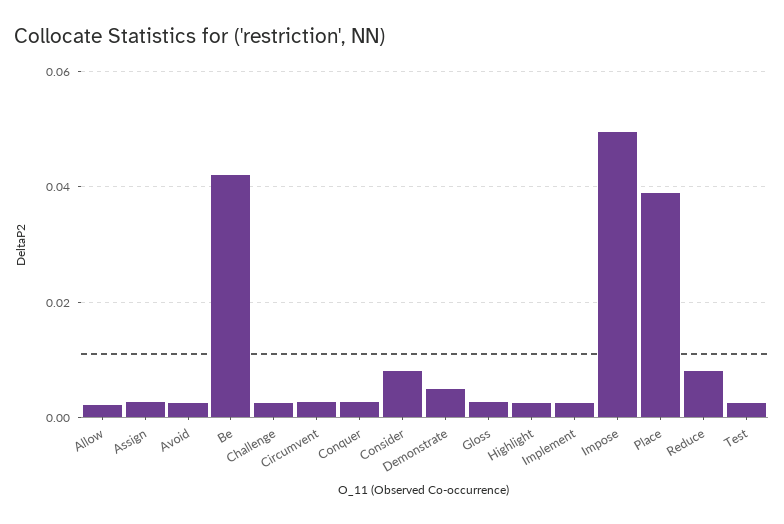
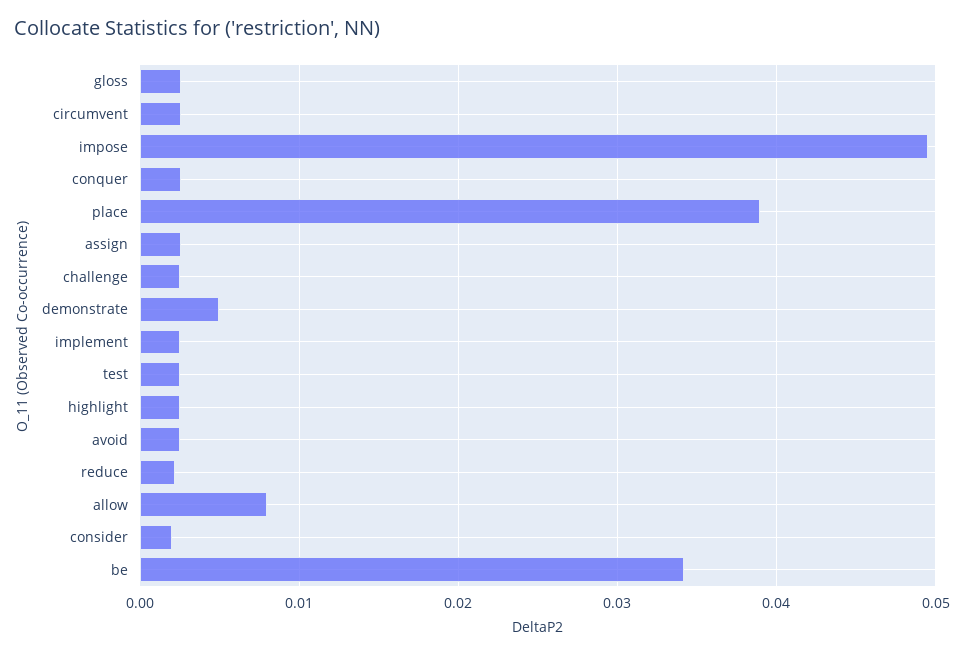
Allow: 0.002 -> 0.008
Be: 0.042 -> 0.034
Consider: 0.008 -> 0.002
Reduce: 0.008 -> 0.002

